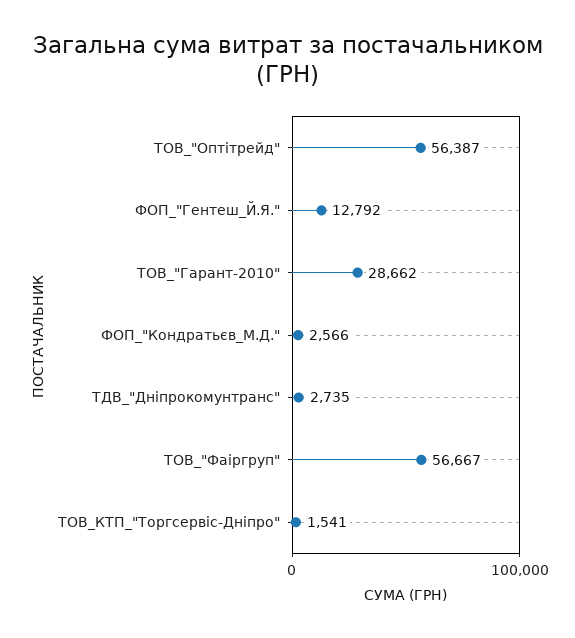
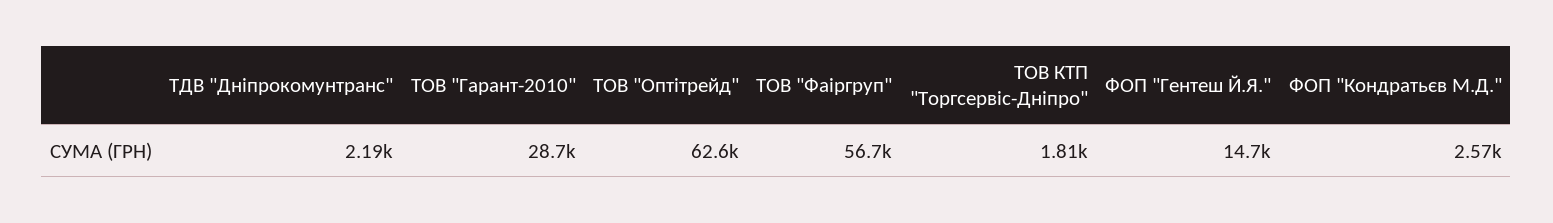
ТОВ_"Оптітрейд": 56387 -> 62600
ФОП_"Гентеш_Й.Я.": 12792 -> 14700
ТДВ_"Дніпрокомунтранс": 2735 -> 2190
ТОВ_КТП_"Торгсервіс-Дніпро": 1541 -> 1810

